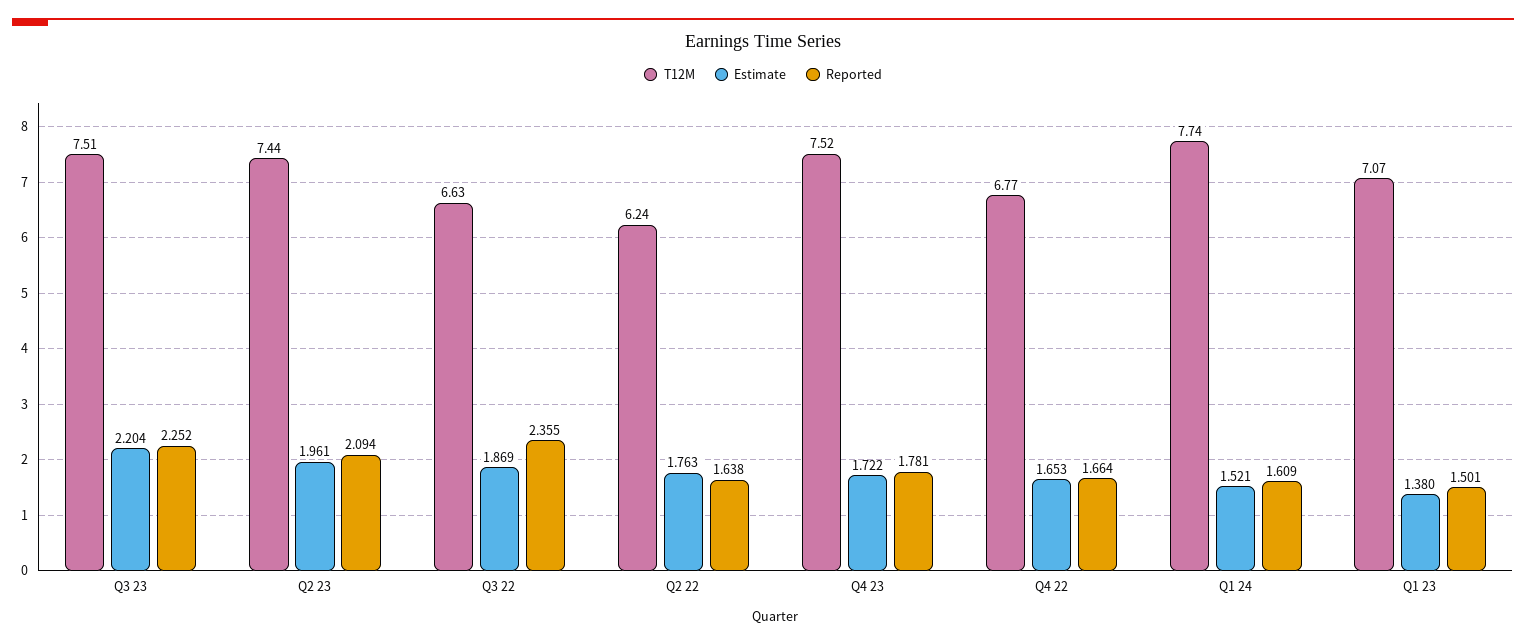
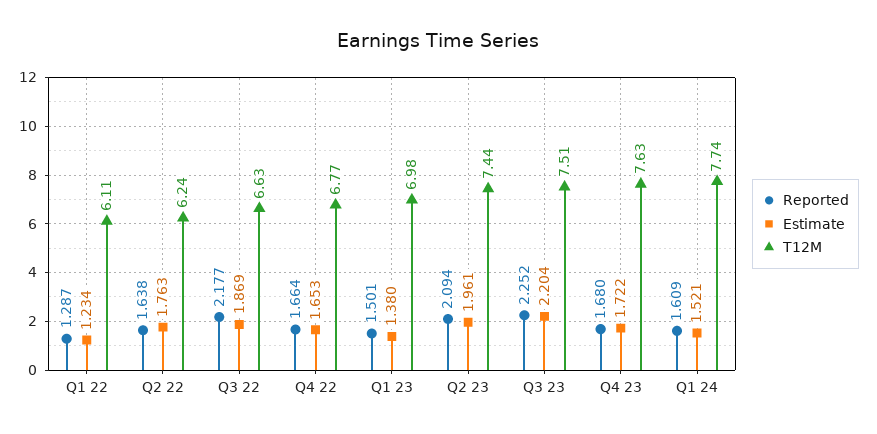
Reported, Q3 22: 2.355 -> 2.177
T12M, Q4 23: 7.52 -> 7.63
Reported, Q4 23: 1.781 -> 1.68
T12M, Q1 23: 7.07 -> 6.98
Reported, Q1 22: none -> 1.287
Estimate, Q1 22: none -> 1.234
T12M, Q1 22: none -> 6.11

